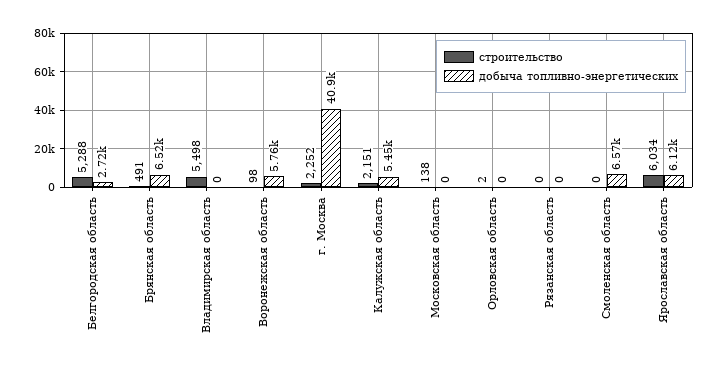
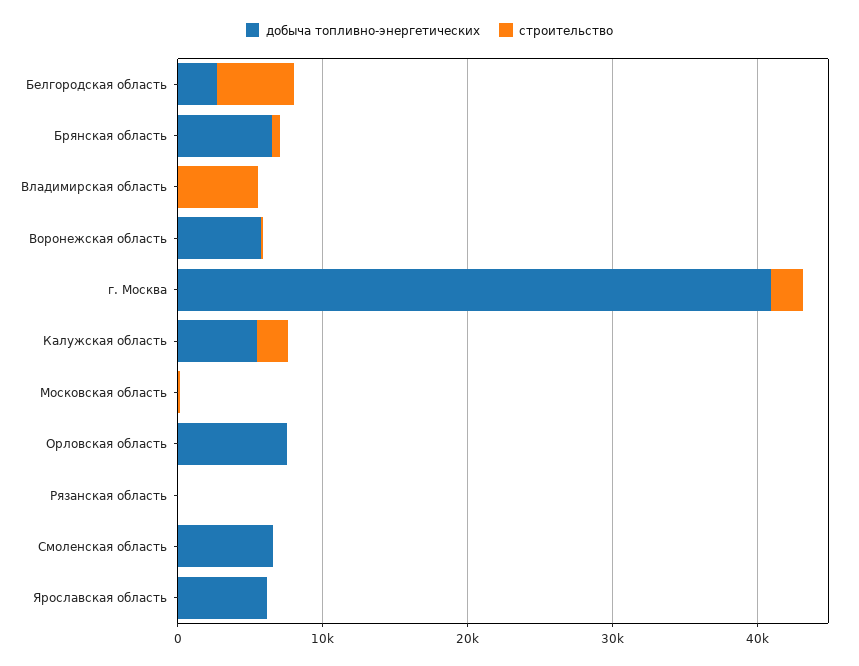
добыча топливно-энергетических, Орловская область: 0 -> 8000
строительство, Ярославская область: 6034 -> 0

